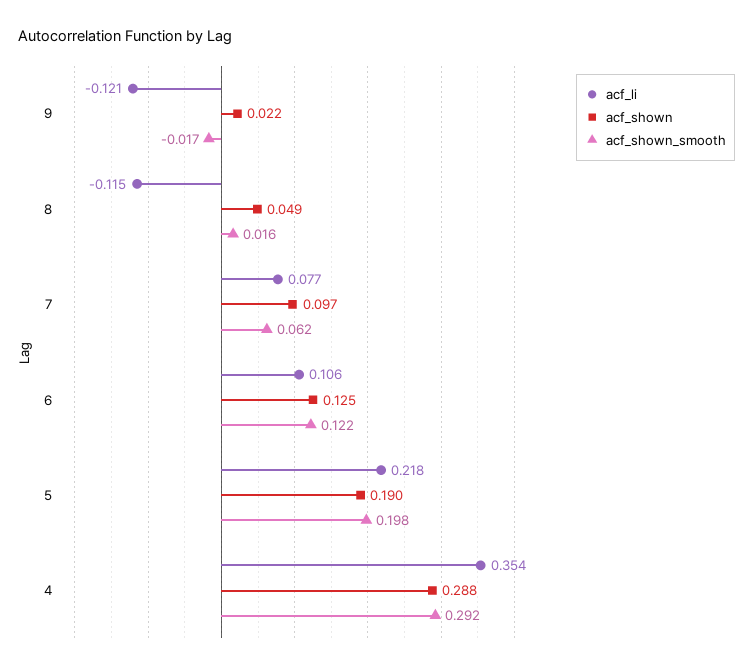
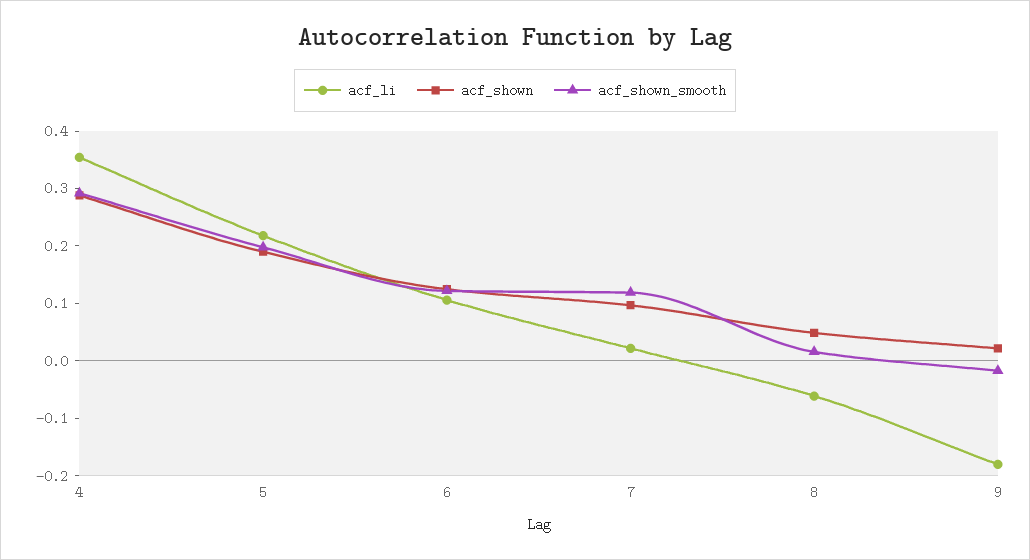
acf_li, 9: -0.121 -> -0.18
acf_li, 8: -0.115 -> -0.06
acf_li, 7: 0.077 -> 0.02
acf_shown_smooth, 7: 0.062 -> 0.12

